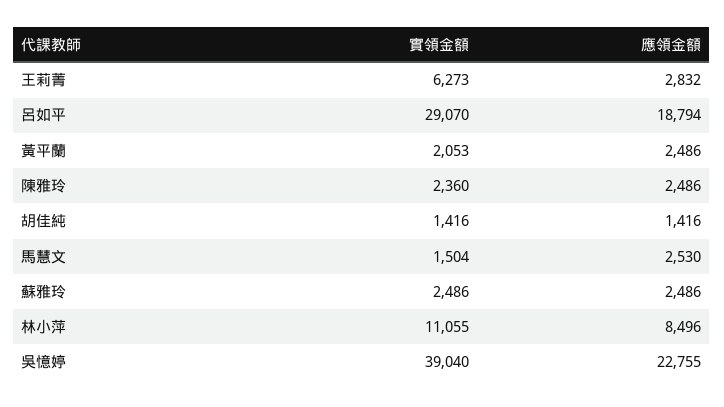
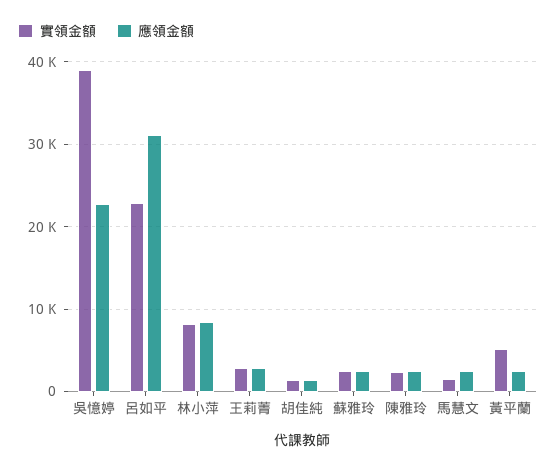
實領金額, 王莉菁: 6273 -> 3000
實領金額, 呂如平: 29070 -> 23000
應領金額, 呂如平: 18794 -> 31000
實領金額, 黃平蘭: 2053 -> 5000
實領金額, 林小萍: 11055 -> 8000

